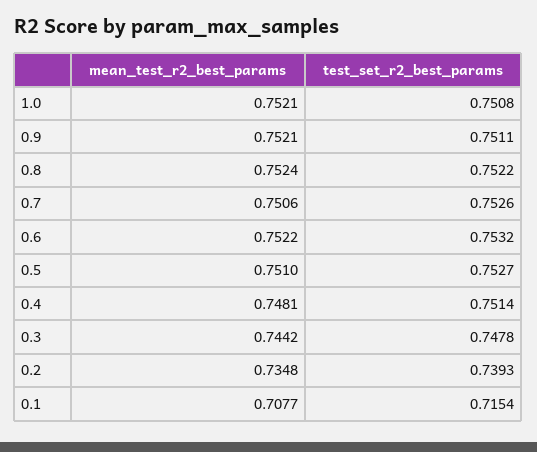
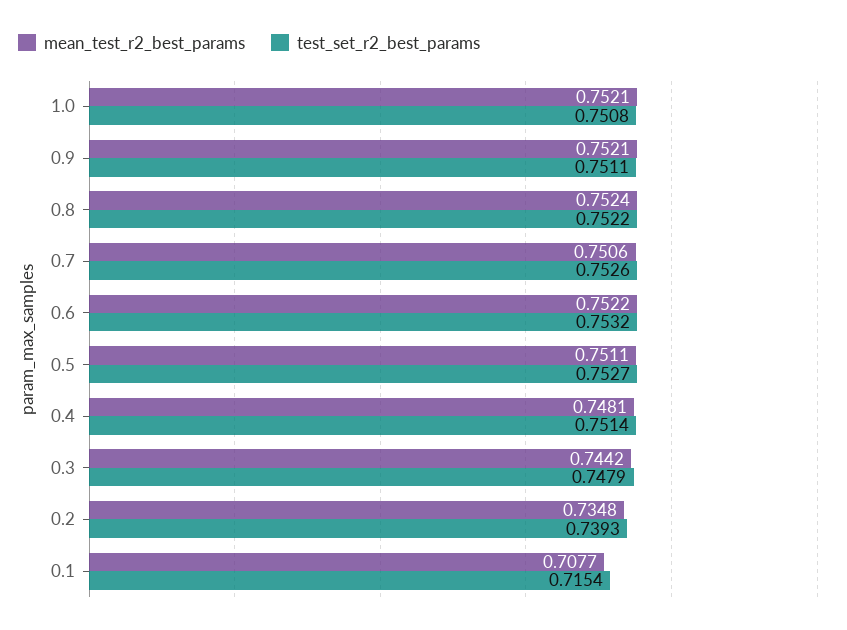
mean_test_r2_best_params, 0.5: 0.751 -> 0.7511
test_set_r2_best_params, 0.3: 0.7478 -> 0.7479

